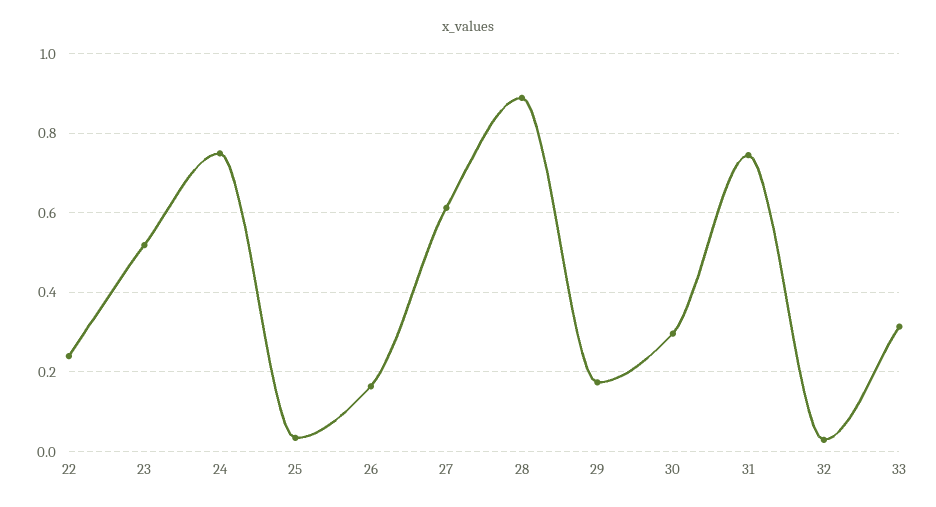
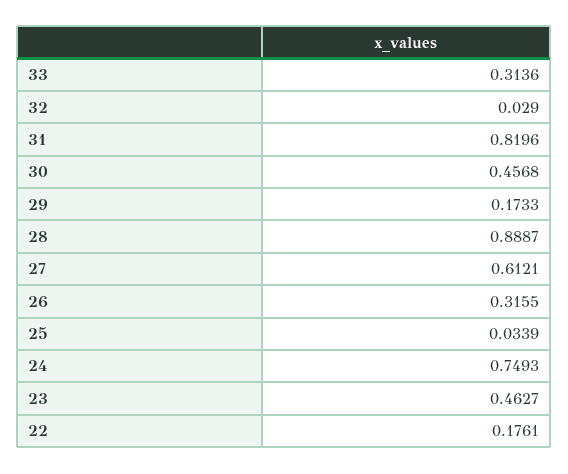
22: 0.24 -> 0.1761
23: 0.52 -> 0.4627
26: 0.16 -> 0.3155
30: 0.3 -> 0.4568
31: 0.74 -> 0.8196

